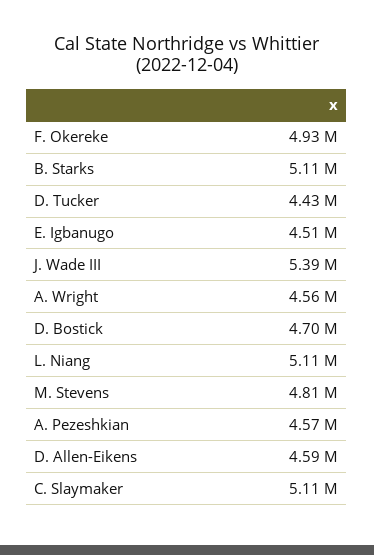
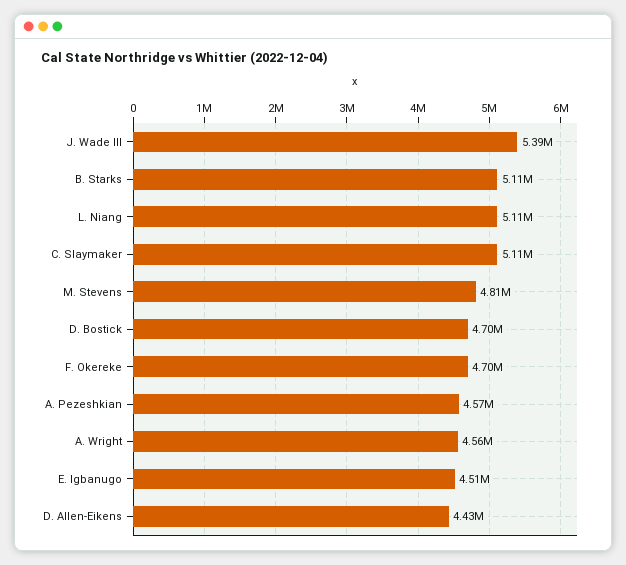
F. Okereke: 4930000 -> 4700000
D. Tucker: 4430000 -> none
D. Allen-Eikens: 4590000 -> 4430000

